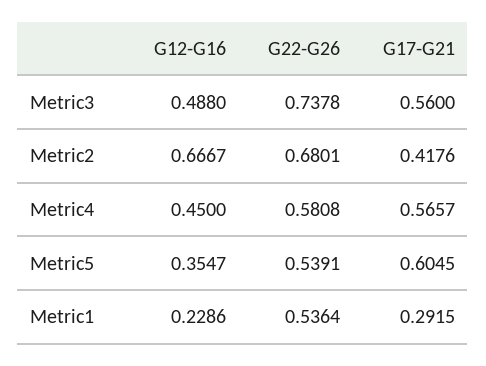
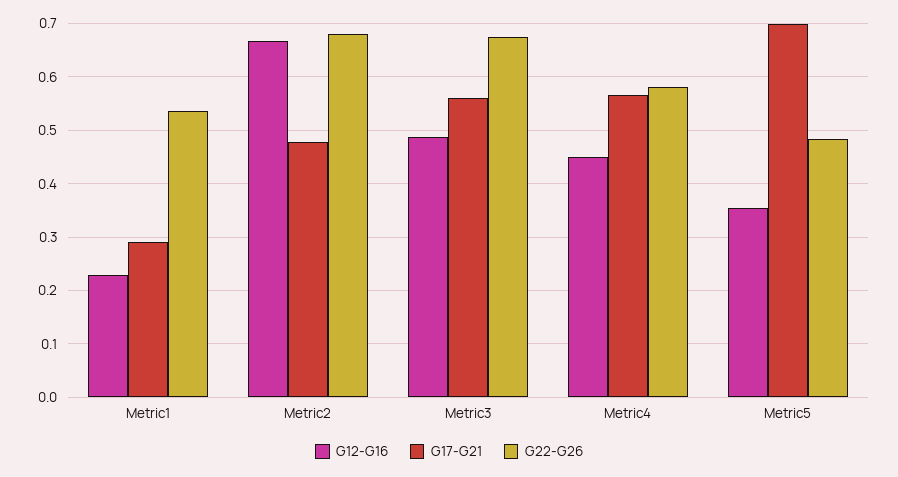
G22-G26, Metric3: 0.7378 -> 0.68
G17-G21, Metric2: 0.4176 -> 0.48
G22-G26, Metric5: 0.5391 -> 0.48
G17-G21, Metric5: 0.6045 -> 0.7

